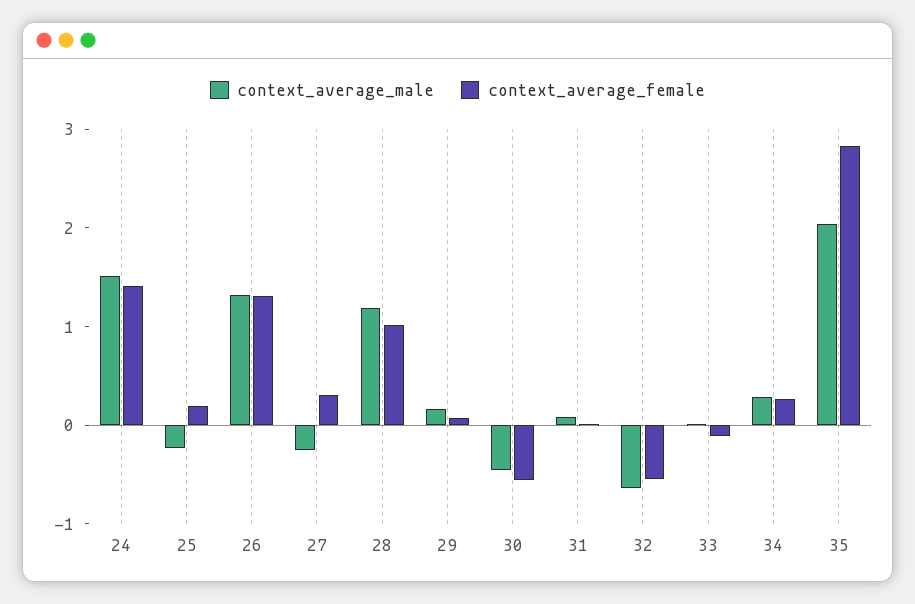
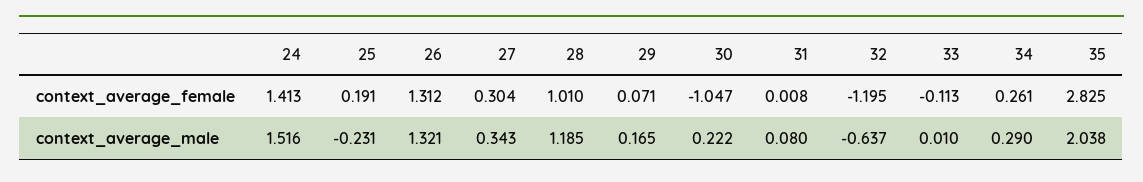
context_average_male, 27: -0.2 -> 0.343
context_average_male, 30: -0.4 -> 0.222
context_average_female, 30: -0.6 -> -1.047
context_average_female, 32: -0.6 -> -1.195

